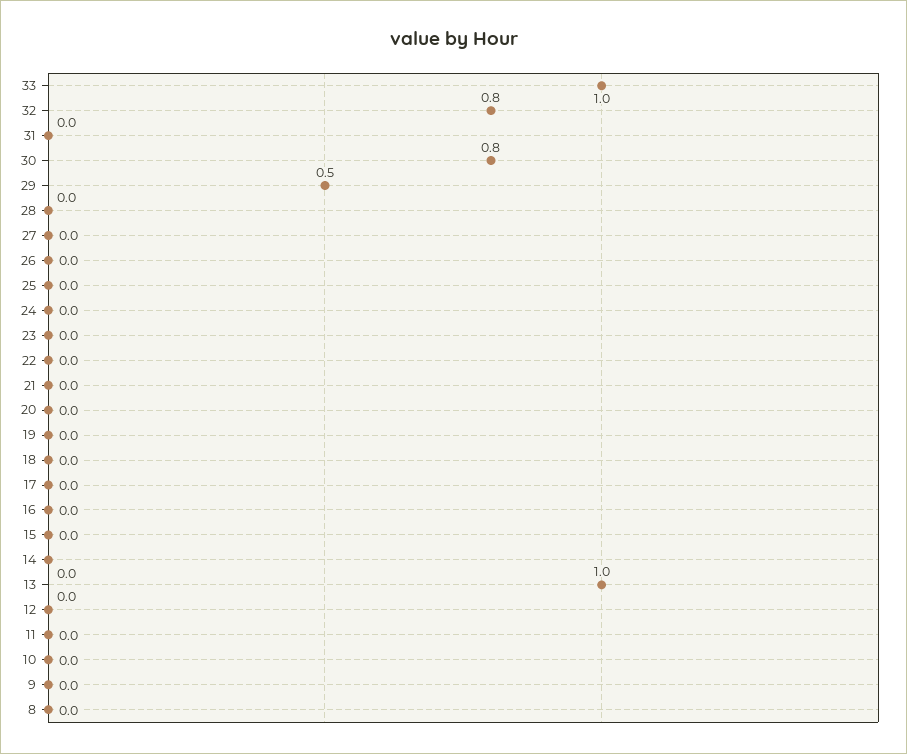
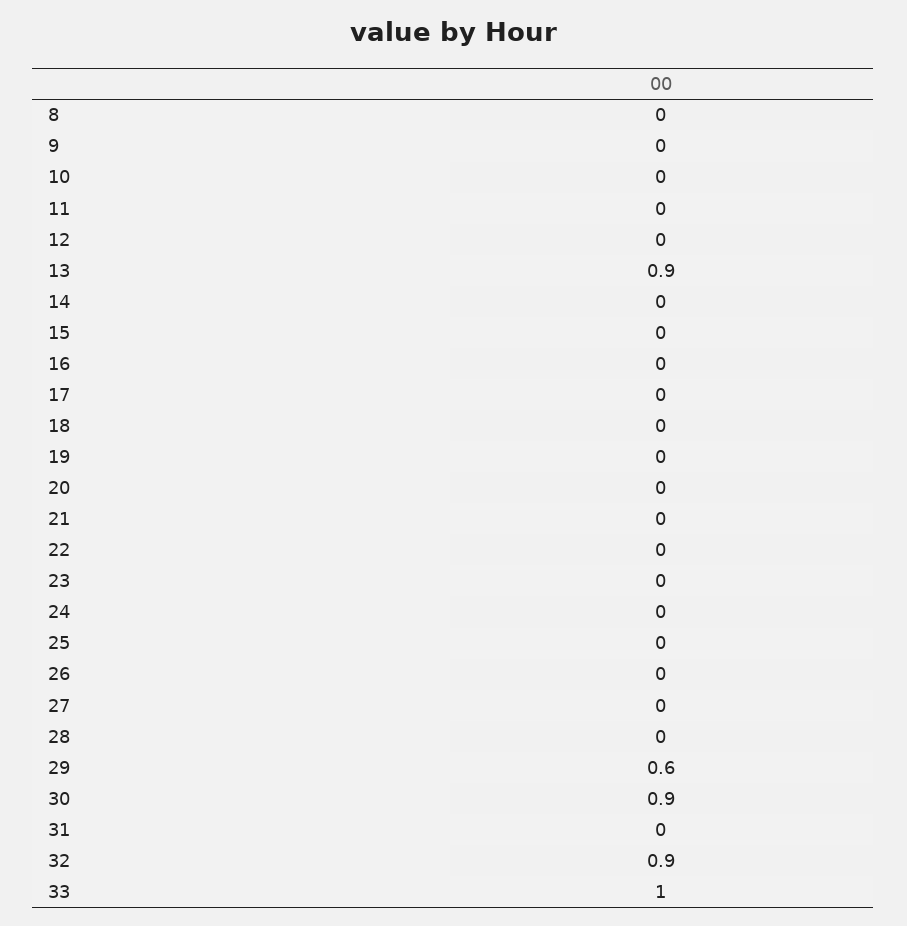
32: 0.8 -> 0.9
30: 0.8 -> 0.9
29: 0.5 -> 0.6
13: 1 -> 0.9

